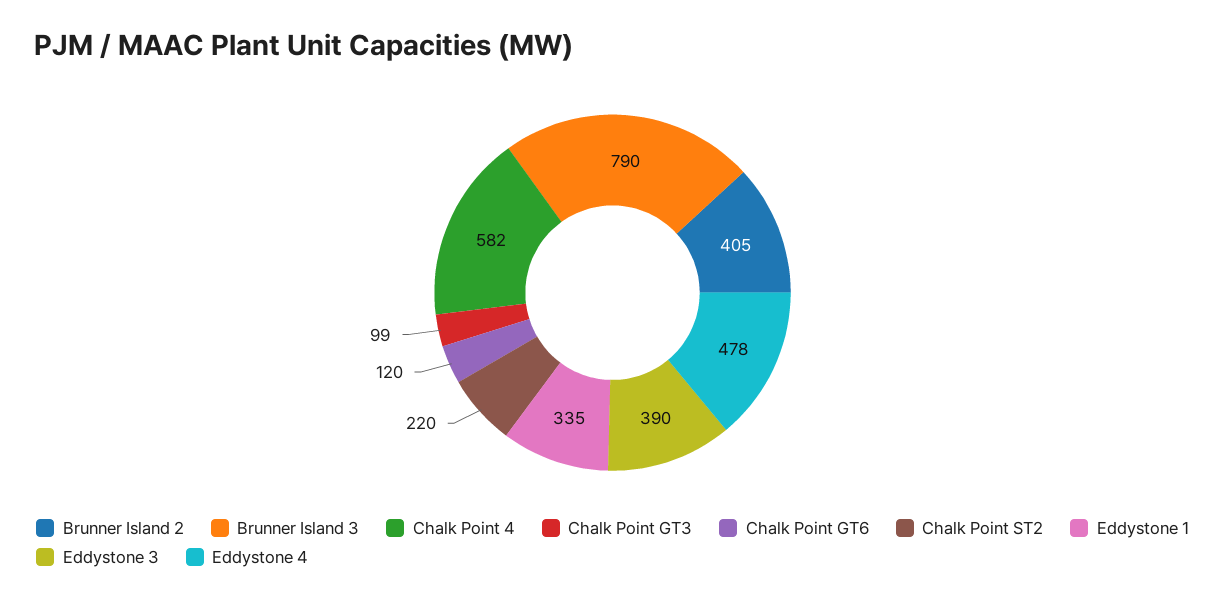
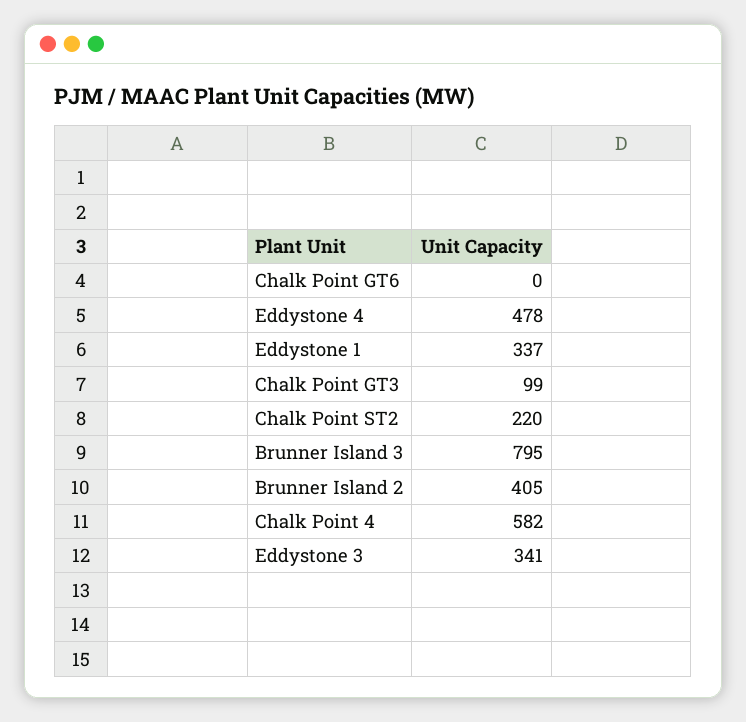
Brunner Island 3: 790 -> 795
Chalk Point GT6: 120 -> 0
Eddystone 1: 335 -> 337
Eddystone 3: 390 -> 341

